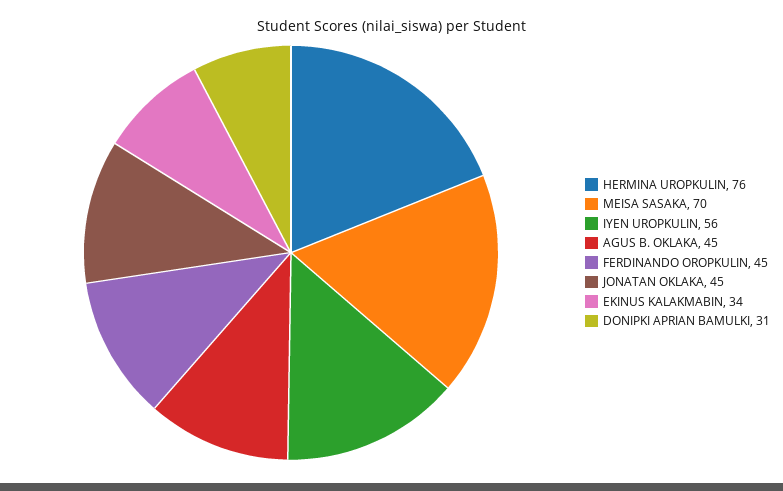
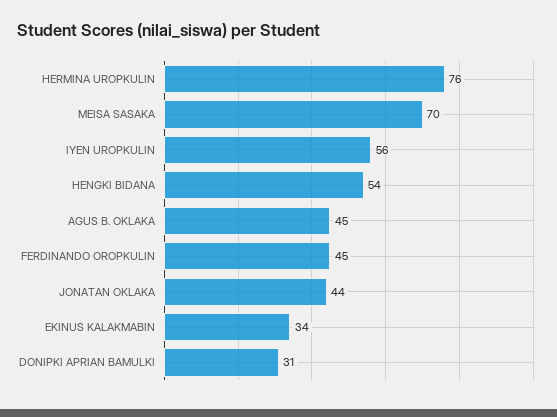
JONATAN OKLAKA: 45 -> 44
HENGKI BIDANA: none -> 54

